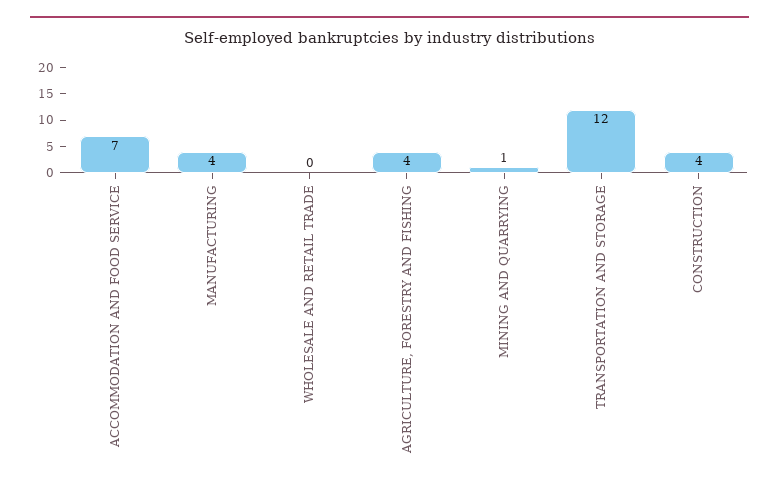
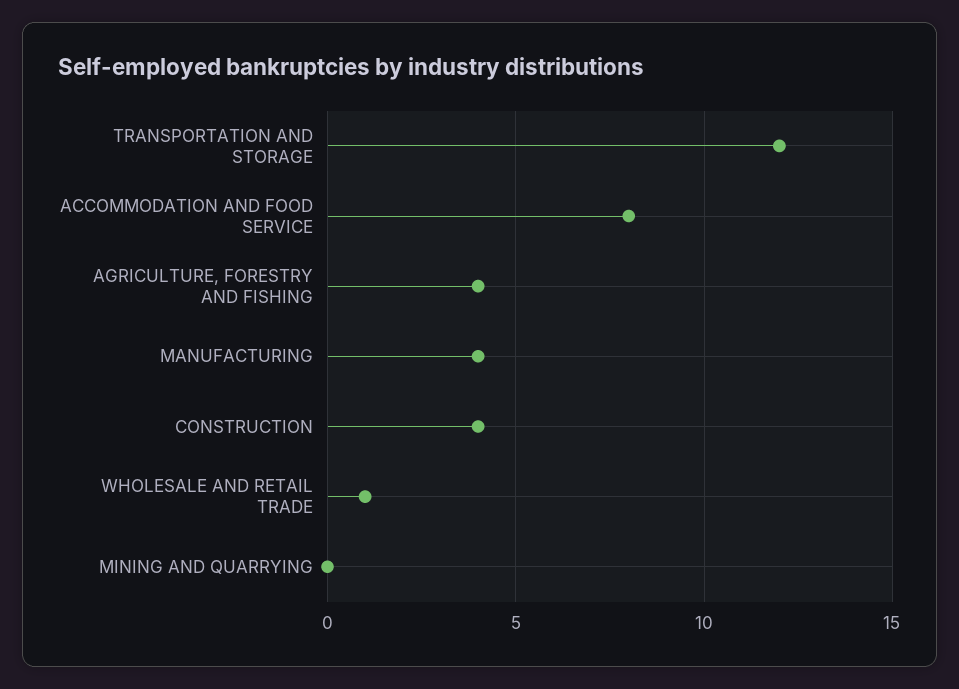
ACCOMMODATION AND FOOD SERVICE: 7 -> 8
WHOLESALE AND RETAIL TRADE: 0 -> 1
MINING AND QUARRYING: 1 -> 0

